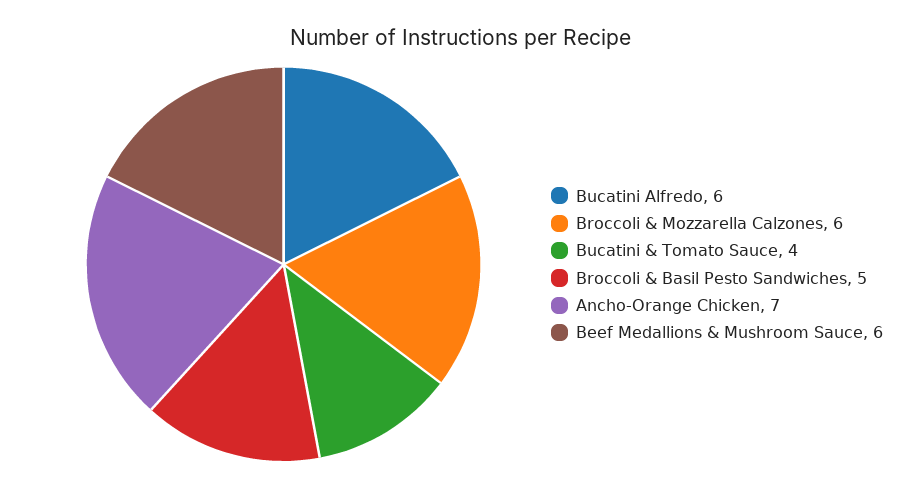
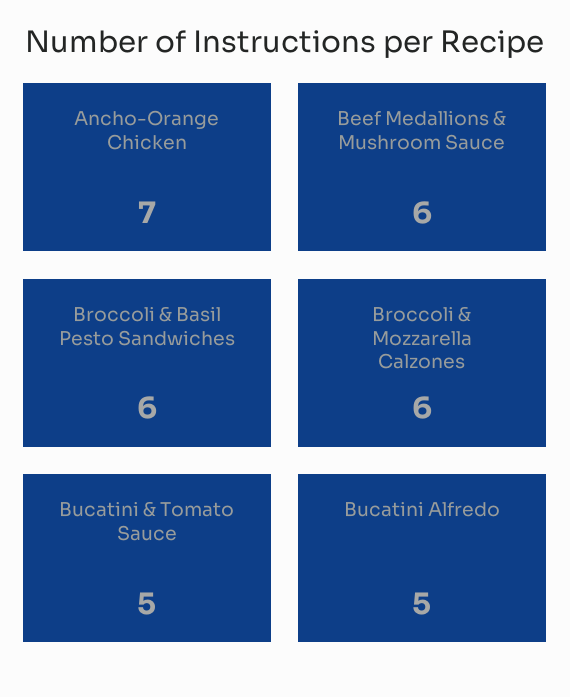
Bucatini Alfredo: 6 -> 5
Bucatini & Tomato Sauce: 4 -> 5
Broccoli & Basil Pesto Sandwiches: 5 -> 6

